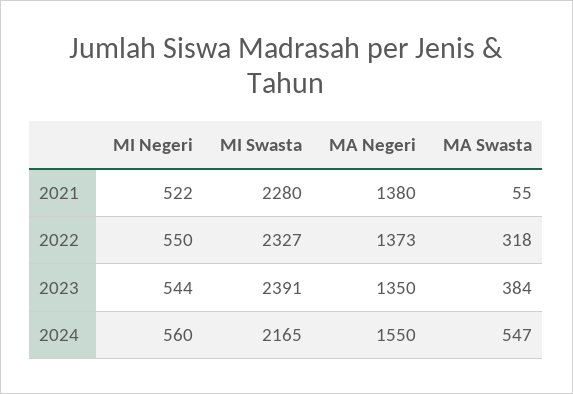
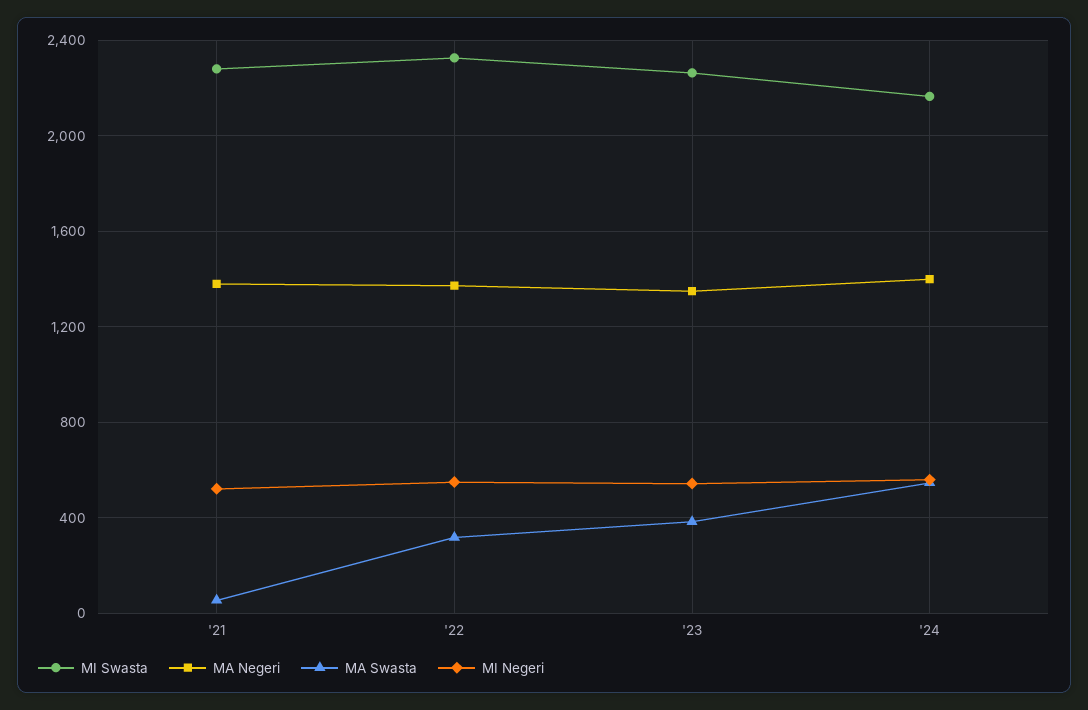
MI Swasta, 2023: 2391 -> 2250
MA Negeri, 2024: 1550 -> 1400

